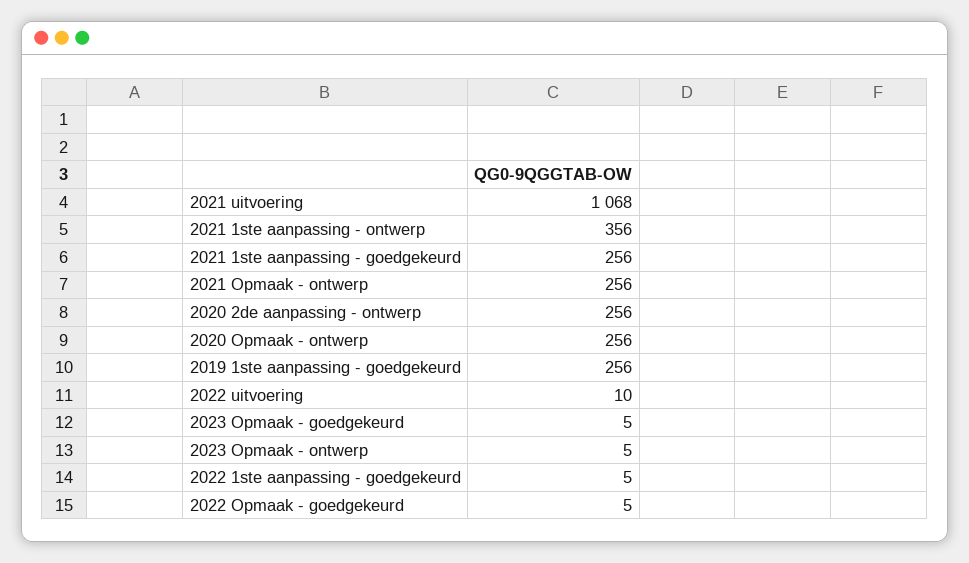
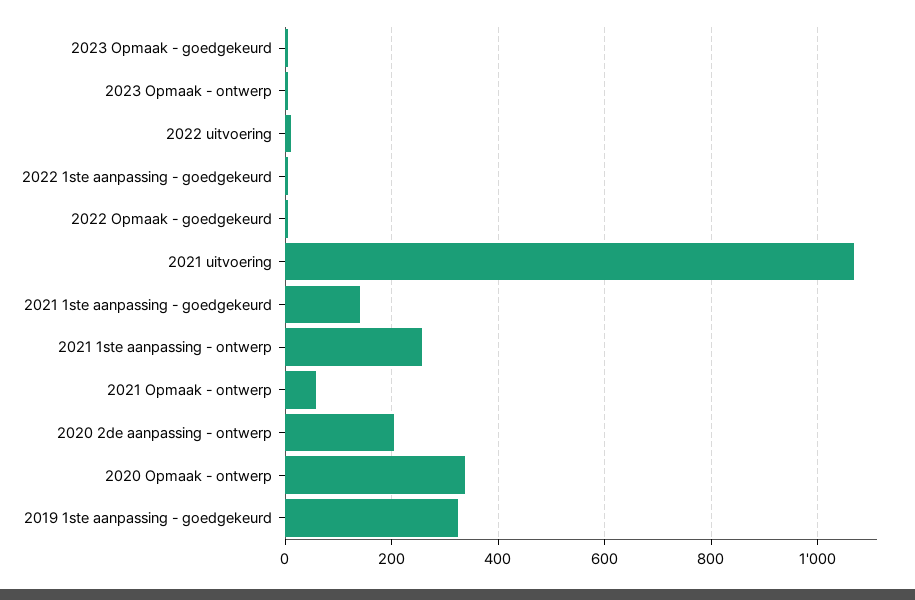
2021 1ste aanpassing - ontwerp: 356 -> 260
2021 1ste aanpassing - goedgekeurd: 256 -> 140
2021 Opmaak - ontwerp: 256 -> 60
2020 2de aanpassing - ontwerp: 256 -> 200
2020 Opmaak - ontwerp: 256 -> 340
2019 1ste aanpassing - goedgekeurd: 256 -> 320

